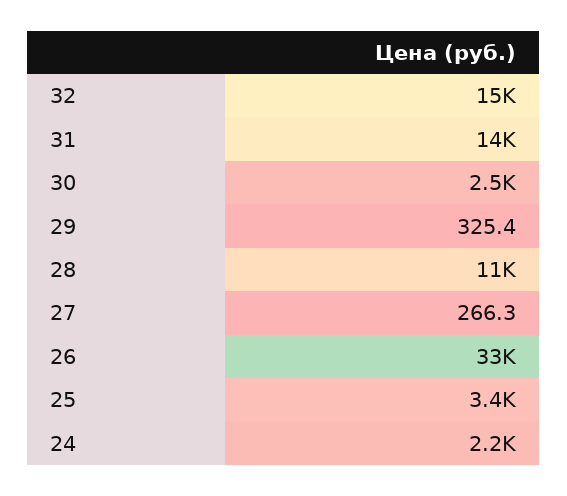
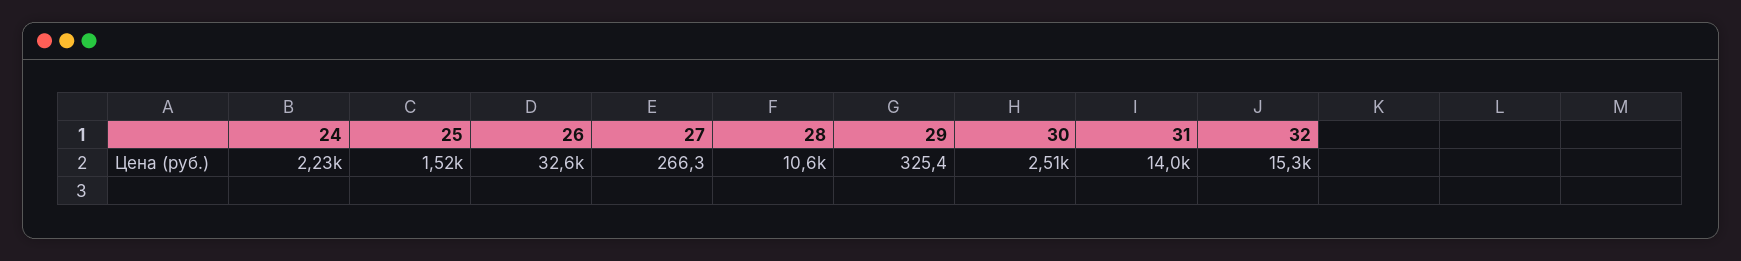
25: 3400 -> 1520

